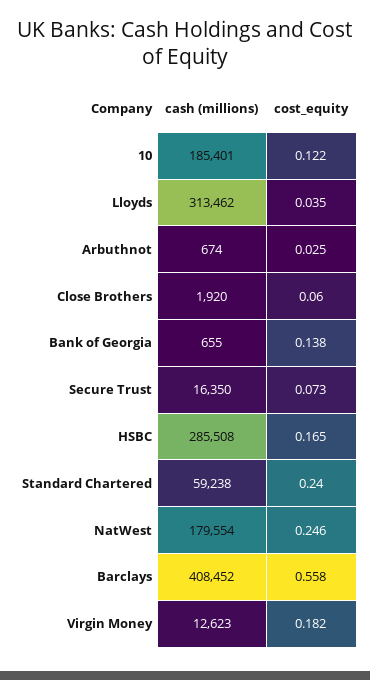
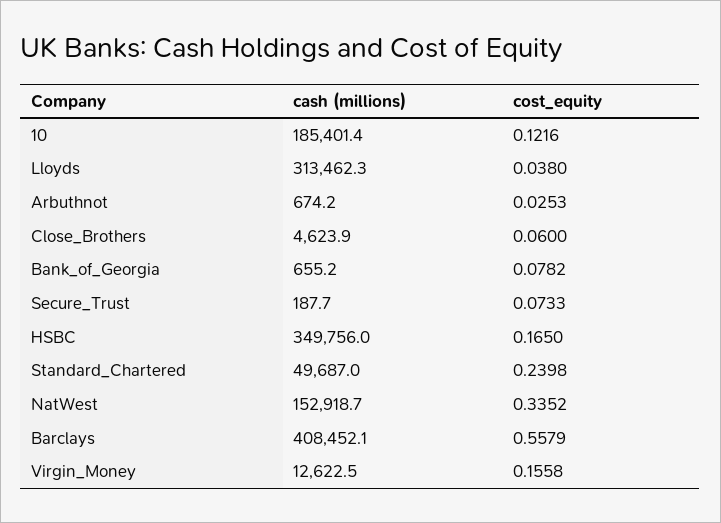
cost_equity, Lloyds: 0.035 -> 0.038
cash (millions), Close Brothers: 1920 -> 4623.9
cost_equity, Bank of Georgia: 0.138 -> 0.0782
cash (millions), Secure Trust: 16350 -> 187.7
cash (millions), HSBC: 285508 -> 349756
cash (millions), Standard Chartered: 59238 -> 49687
cash (millions), NatWest: 179554 -> 152918.7
cost_equity, NatWest: 0.246 -> 0.3352
cost_equity, Virgin Money: 0.182 -> 0.1558

